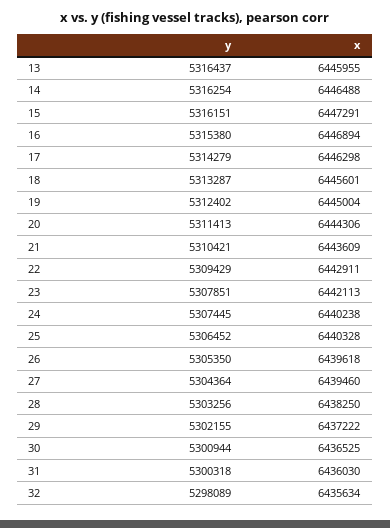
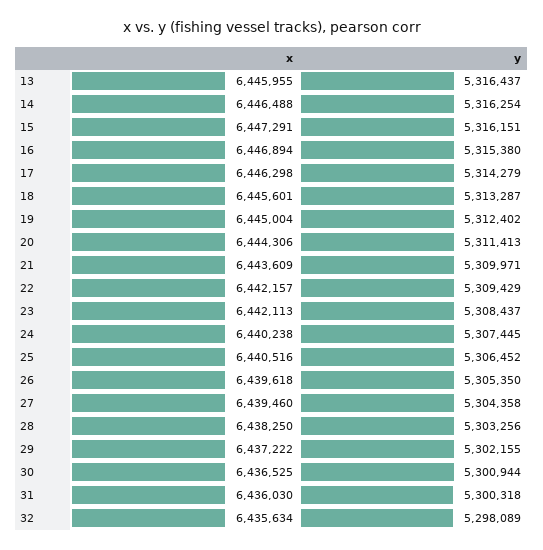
y, 21: 5310421 -> 5309971
x, 22: 6442911 -> 6442157
y, 23: 5307851 -> 5308437
x, 25: 6440328 -> 6440516
y, 27: 5304364 -> 5304358

